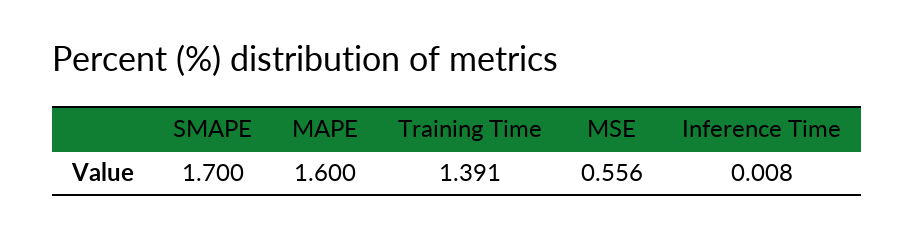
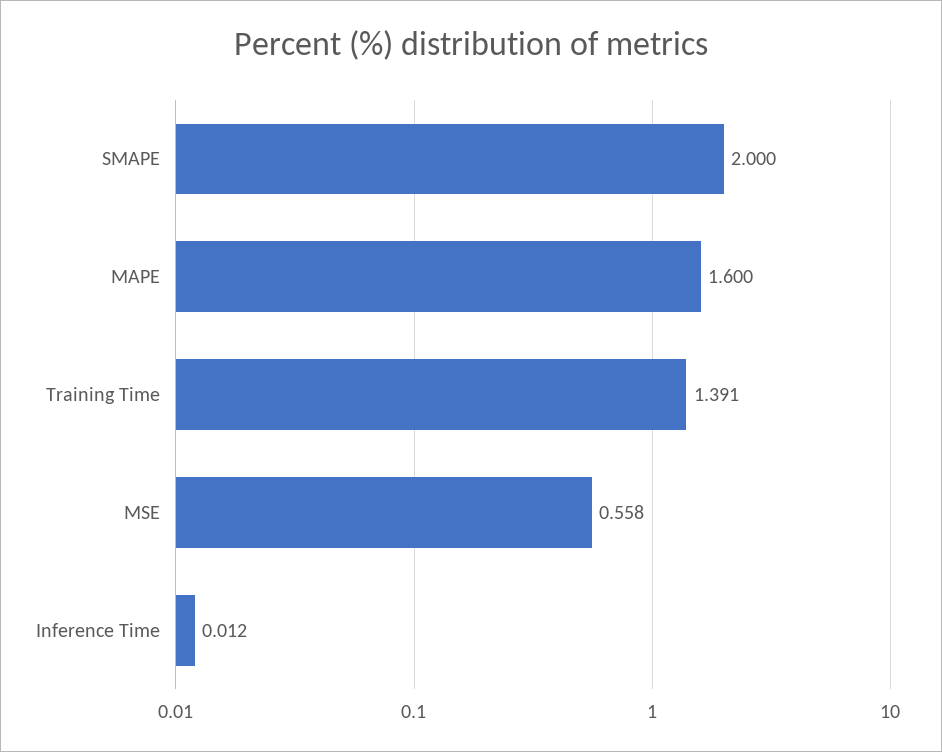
SMAPE: 1.7 -> 2
MSE: 0.556 -> 0.558
Inference Time: 0.008 -> 0.012

